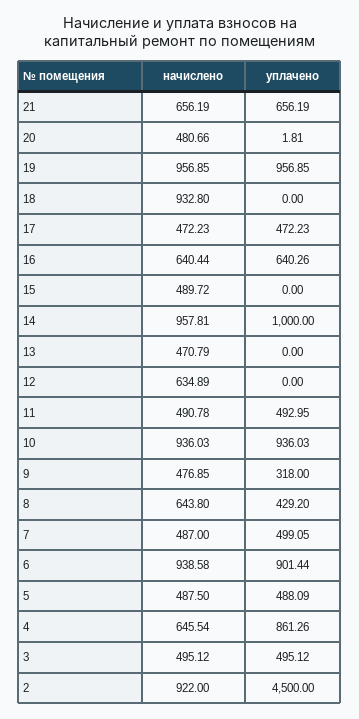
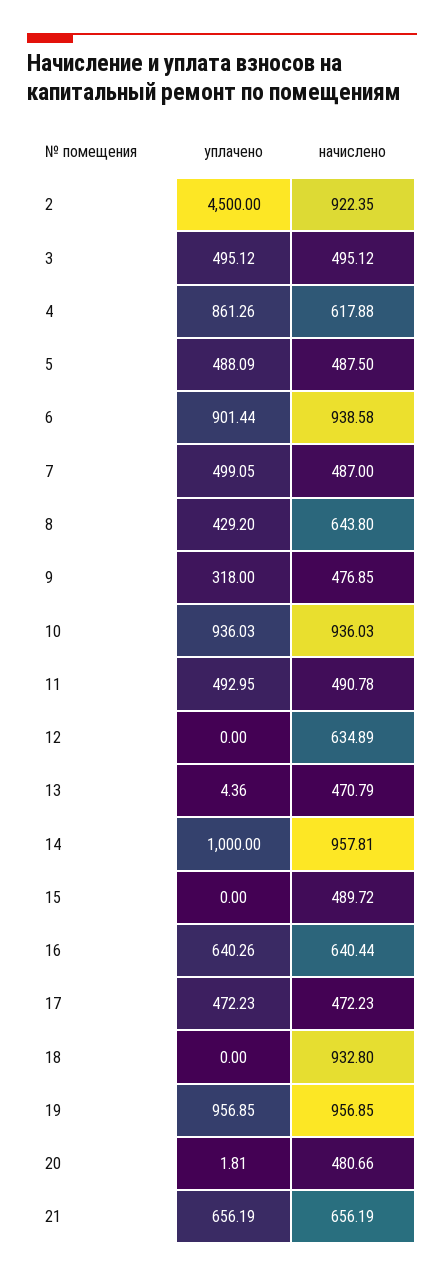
уплачено, 13: 0 -> 4.36
начислено, 4: 645.54 -> 617.88
начислено, 2: 922 -> 922.35

